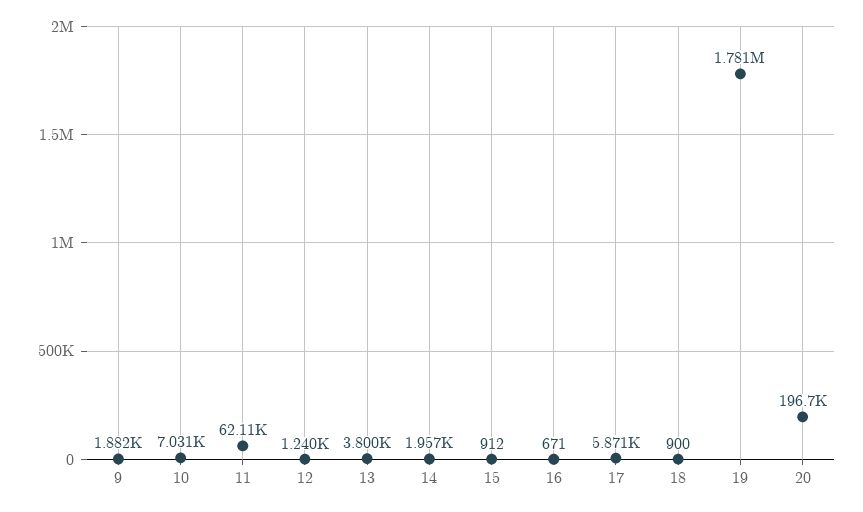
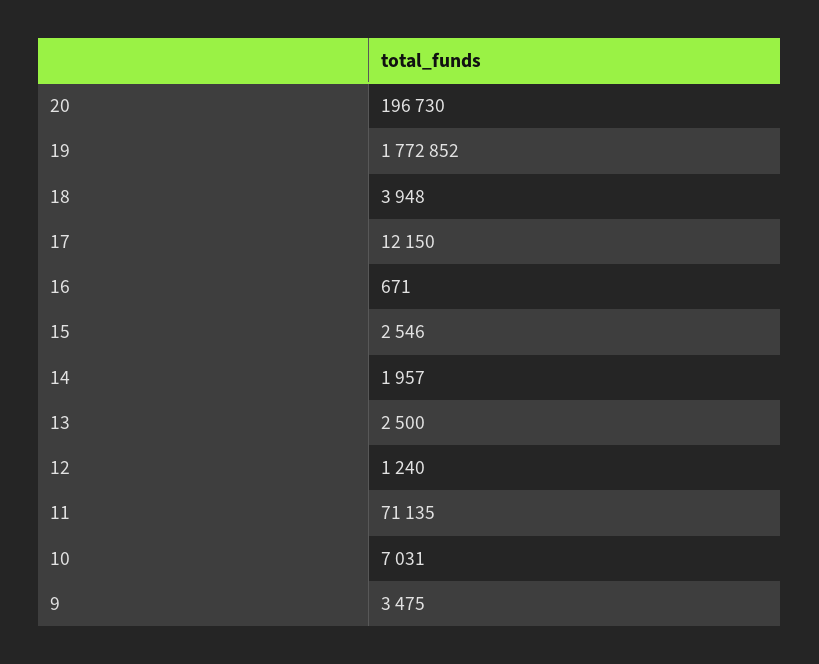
9: 1882 -> 3475
11: 62110 -> 71135
13: 3800 -> 2500
15: 912 -> 2546
17: 5871 -> 12150
18: 900 -> 3948
19: 1781000 -> 1772852

